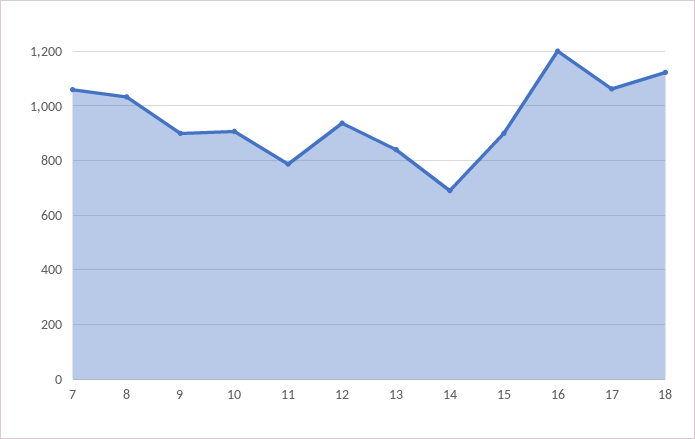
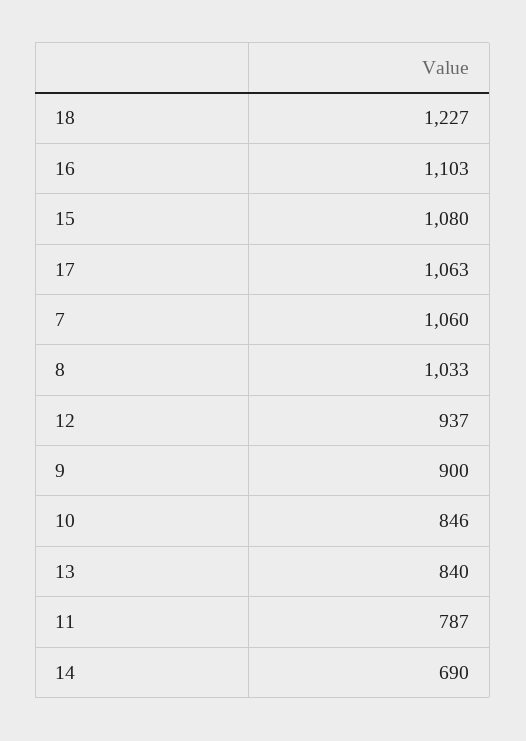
10: 900 -> 846
15: 900 -> 1080
16: 1200 -> 1103
18: 1125 -> 1227

